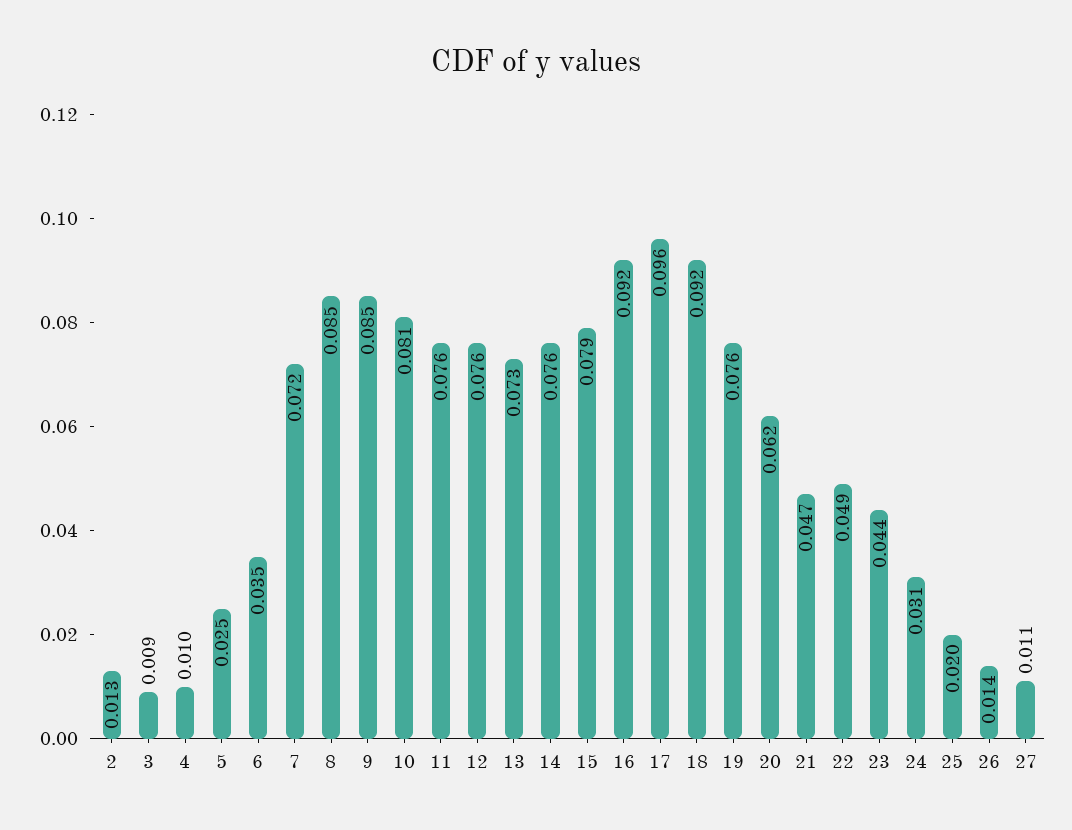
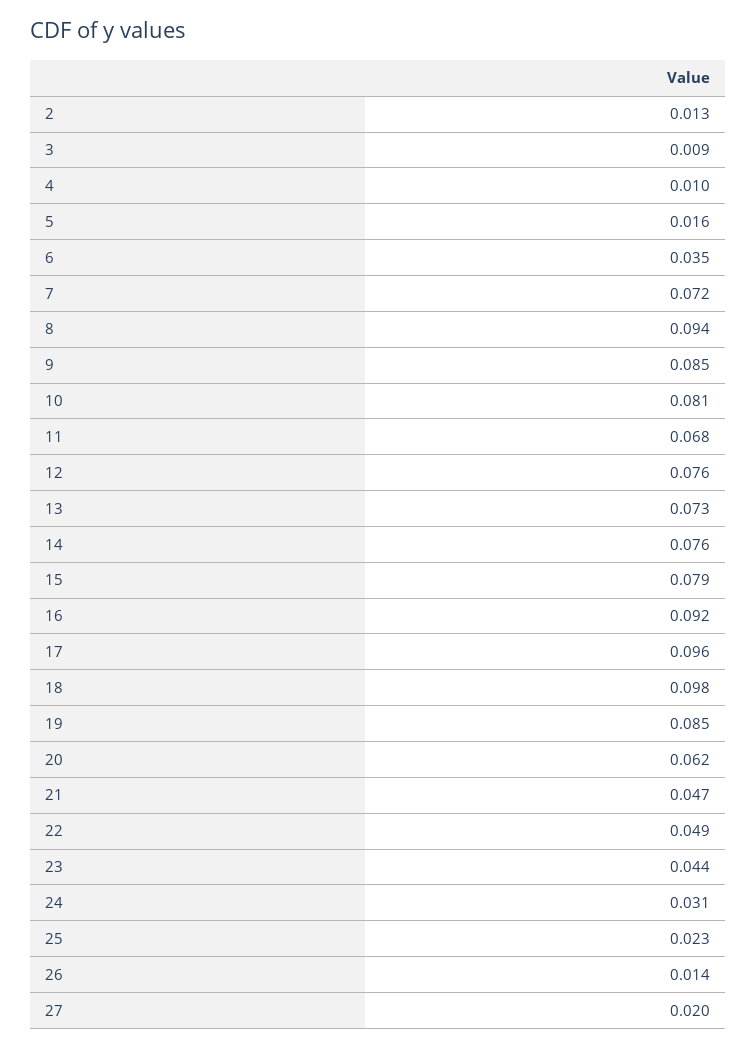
5: 0.025 -> 0.016
8: 0.085 -> 0.094
11: 0.076 -> 0.068
18: 0.092 -> 0.098
19: 0.076 -> 0.085
25: 0.02 -> 0.023
27: 0.011 -> 0.02

